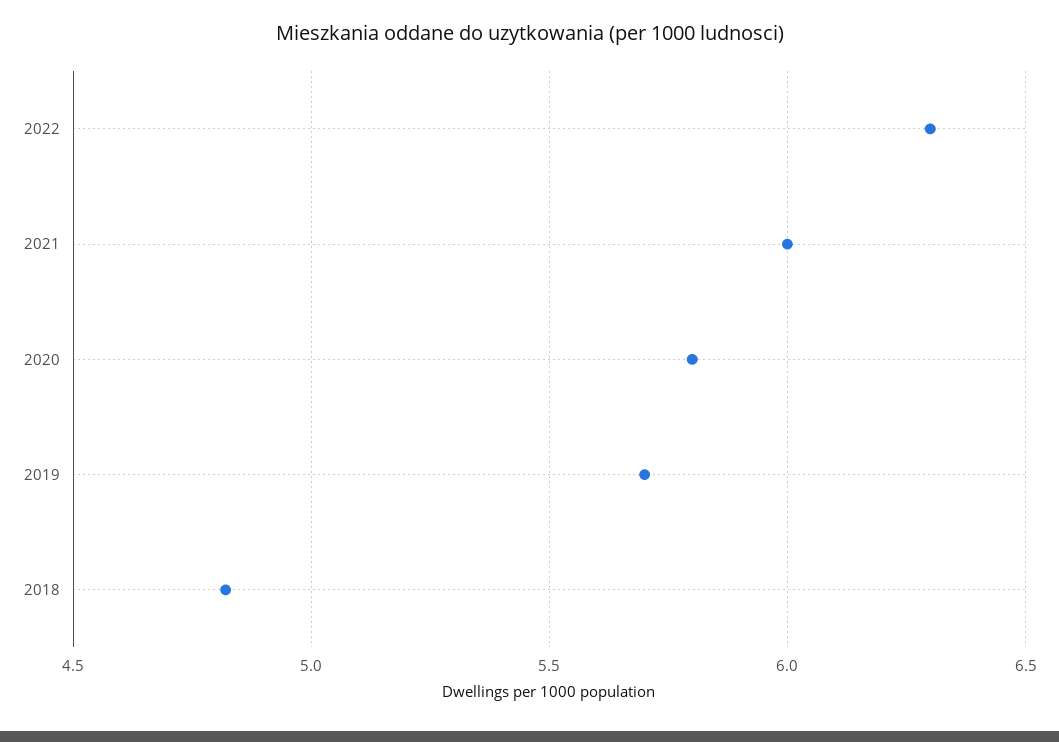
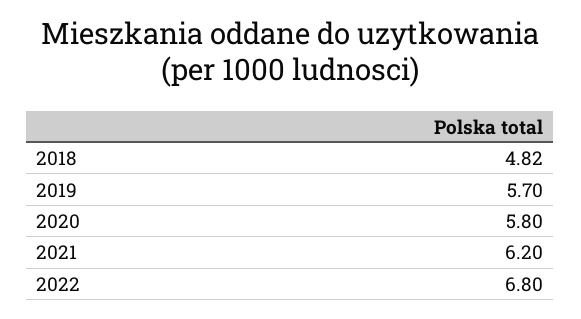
2022: 6.3 -> 6.8
2021: 6 -> 6.2

